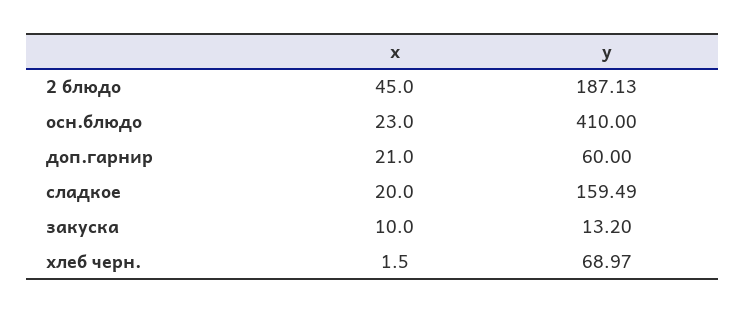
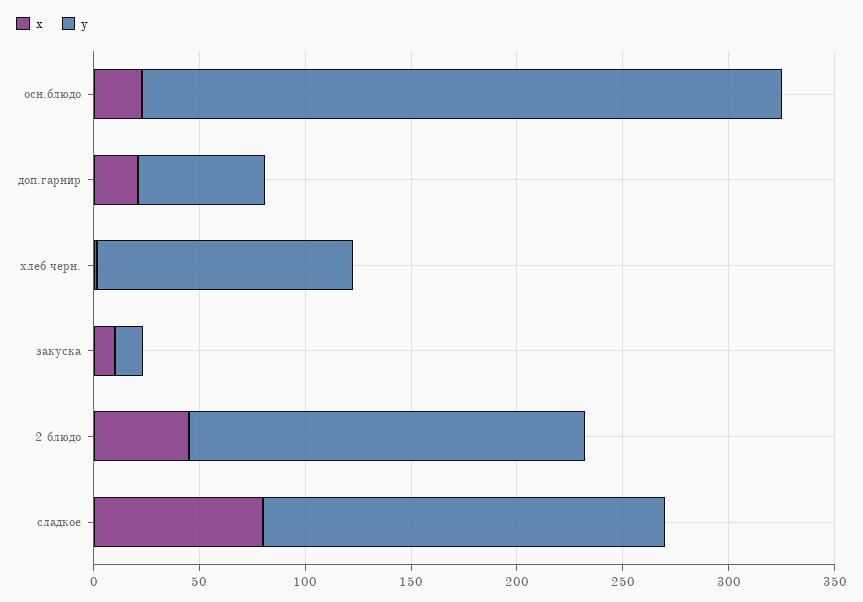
y, осн.блюдо: 410 -> 300
x, сладкое: 20 -> 80
y, сладкое: 159.49 -> 190
y, хлеб черн.: 68.97 -> 120

